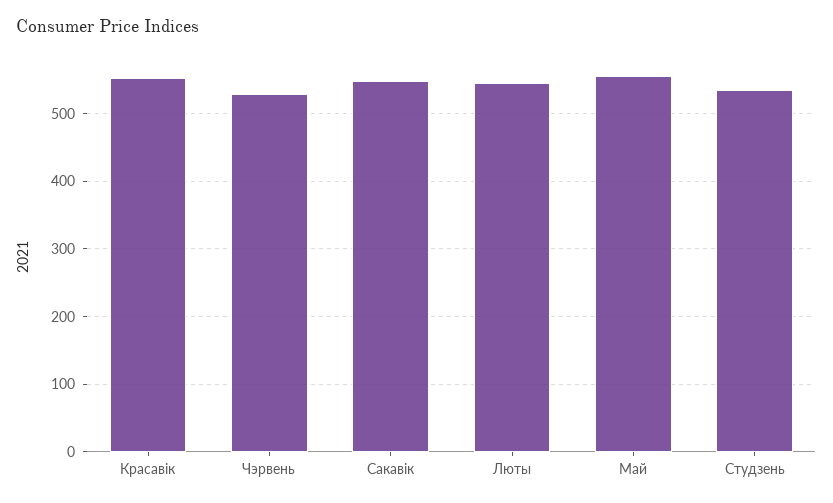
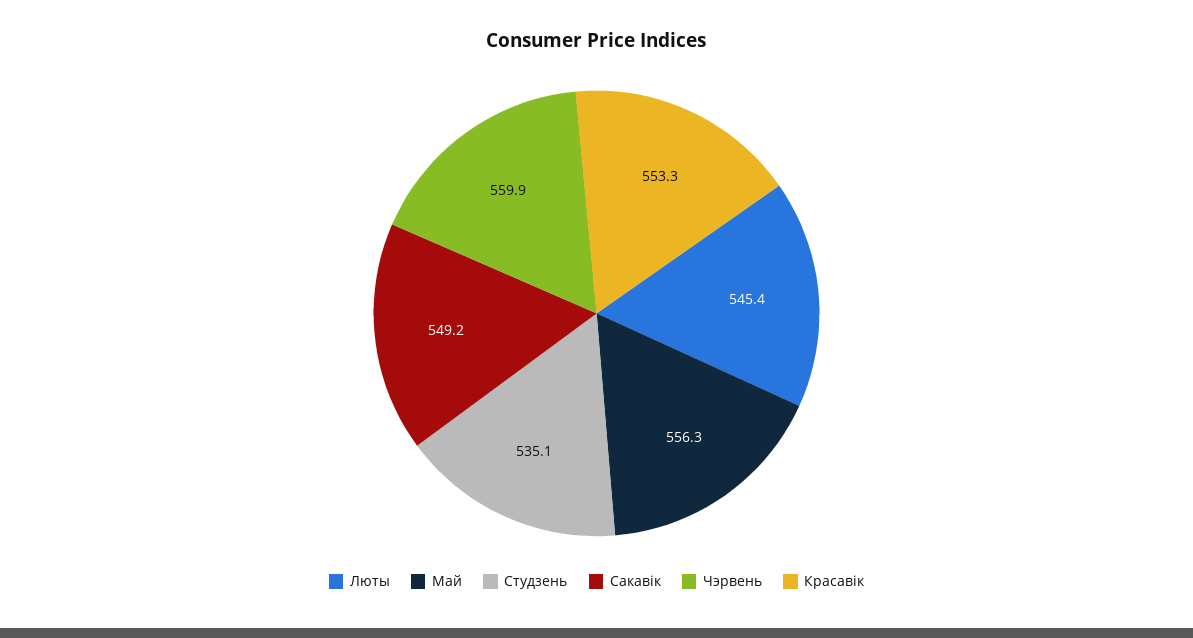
Чэрвень: 530 -> 559.9

